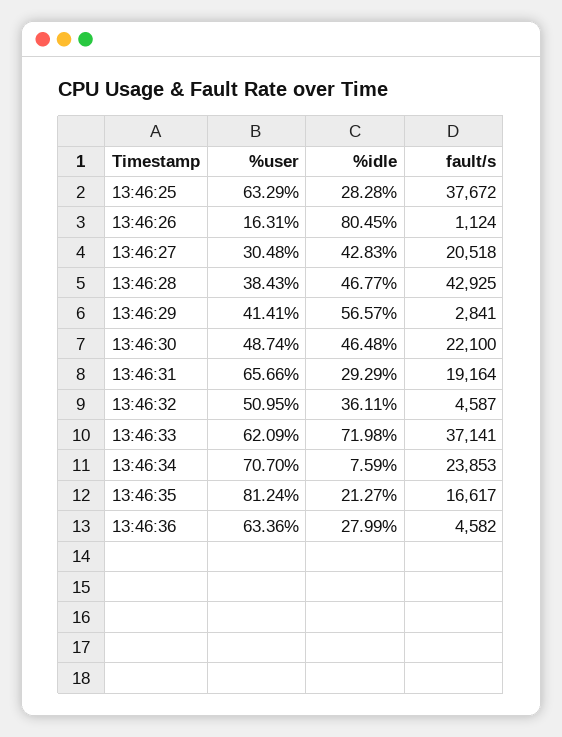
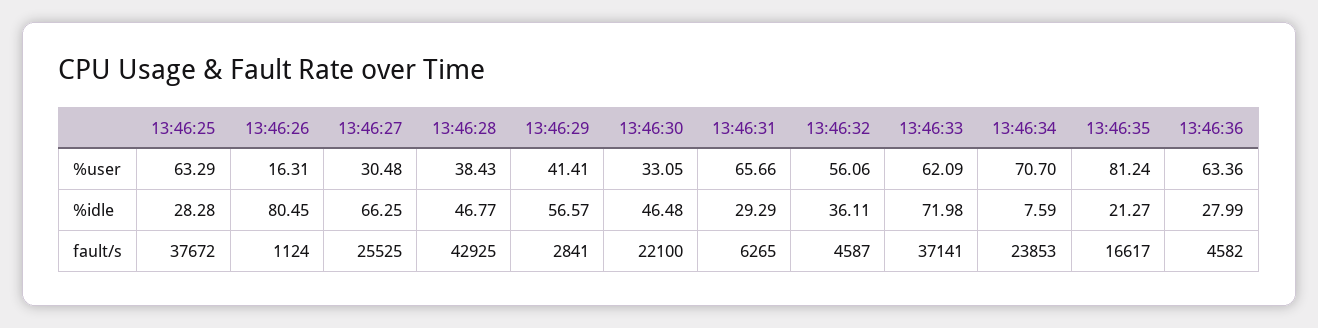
%idle, 13:46:27: 42.83 -> 66.25
fault/s, 13:46:27: 20518 -> 25525
%user, 13:46:30: 48.74 -> 33.05
fault/s, 13:46:31: 19164 -> 6265
%user, 13:46:32: 50.95 -> 56.06

